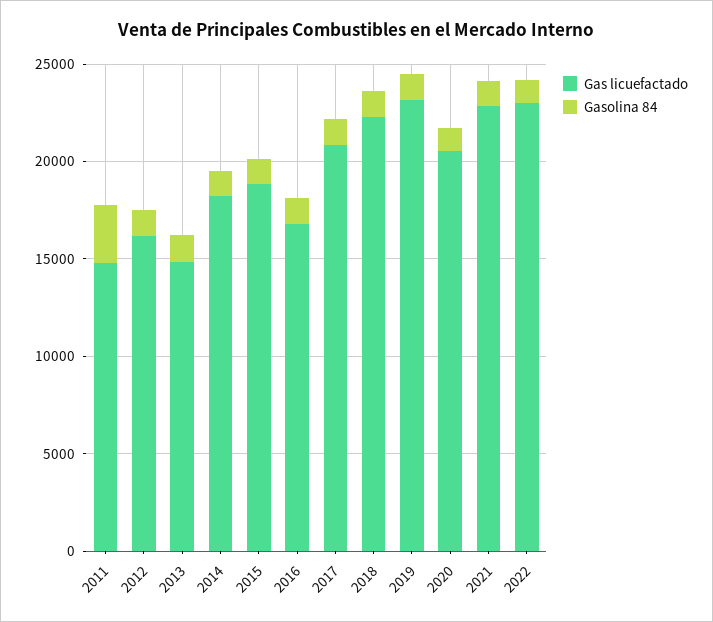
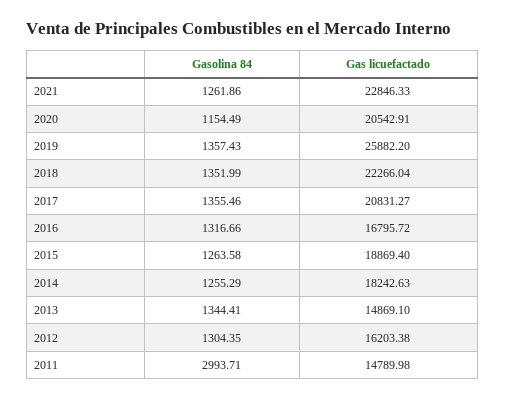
Gas licuefactado, 2019: 23000 -> 25882.2
Gas licuefactado, 2022: 23000 -> none
Gasolina 84, 2022: 1000 -> none

